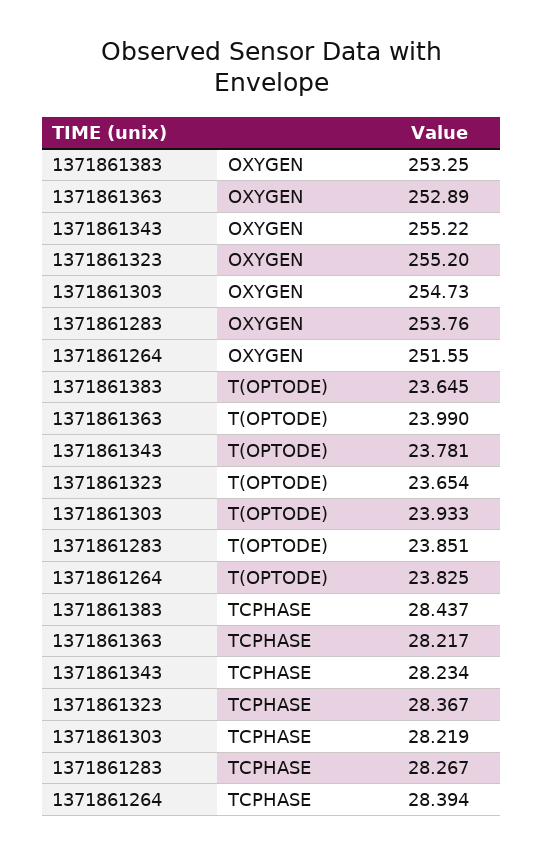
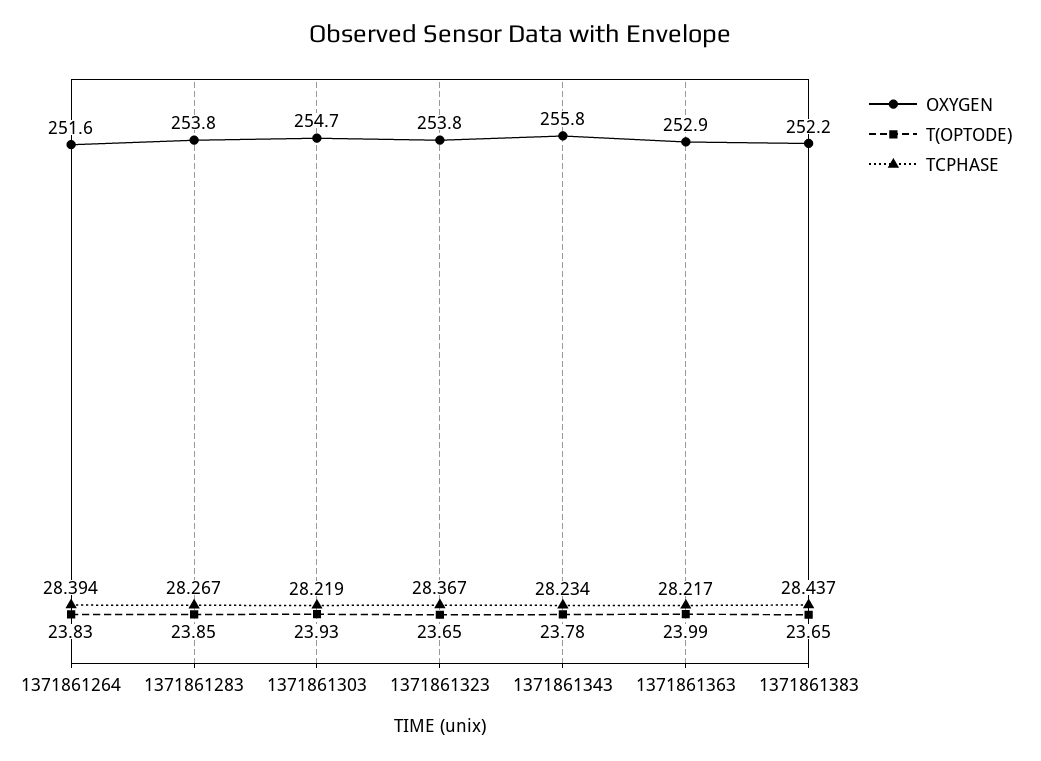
OXYGEN, 1371861383: 253.25 -> 252.2
OXYGEN, 1371861343: 255.22 -> 255.8
OXYGEN, 1371861323: 255.2 -> 253.8

